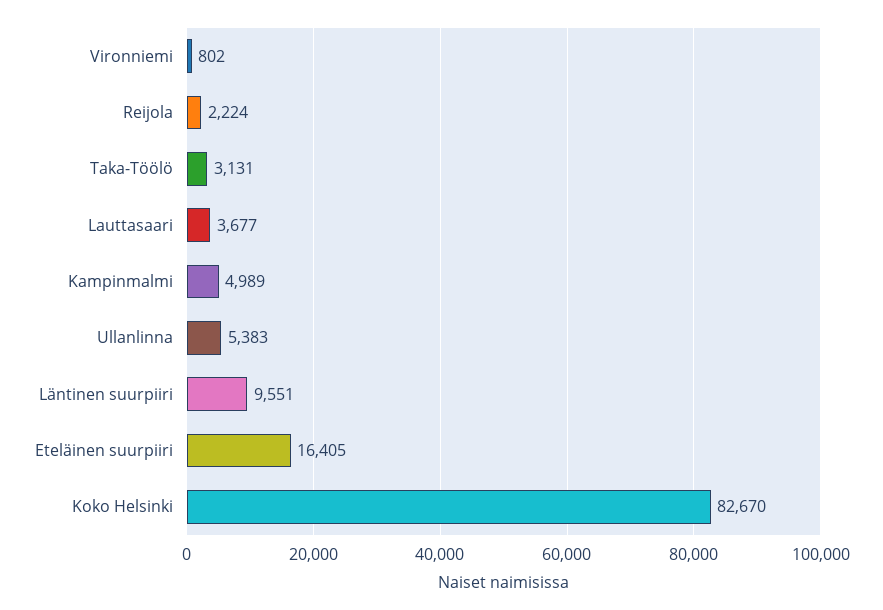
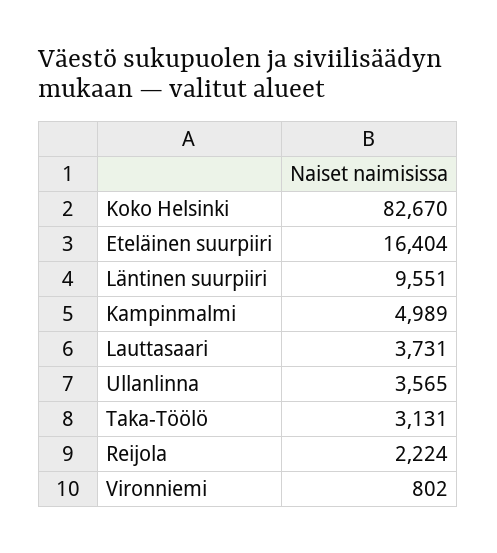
Lauttasaari: 3677 -> 3731
Ullanlinna: 5383 -> 3565
Eteläinen suurpiiri: 16405 -> 16404

